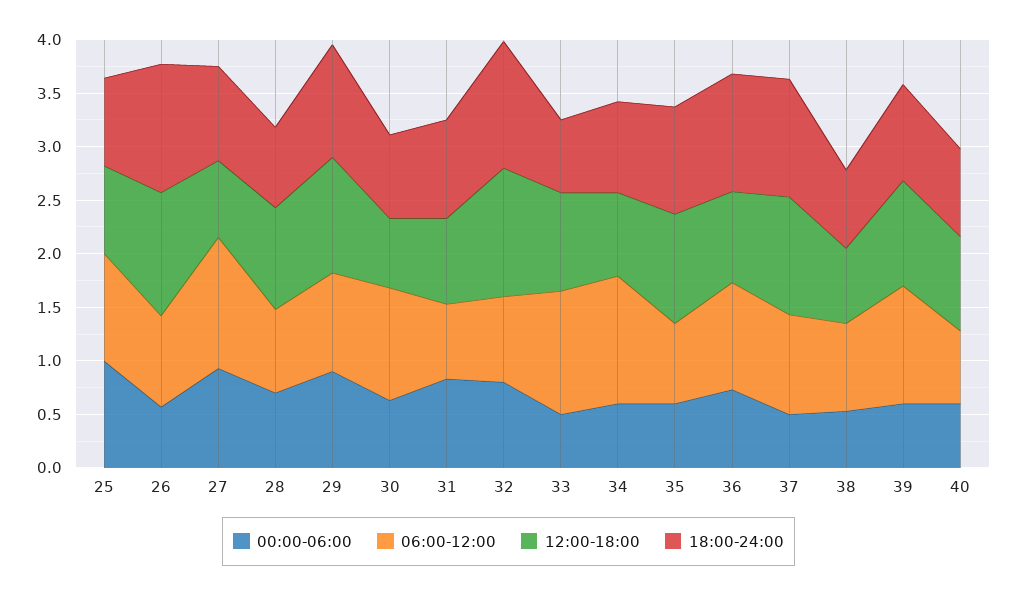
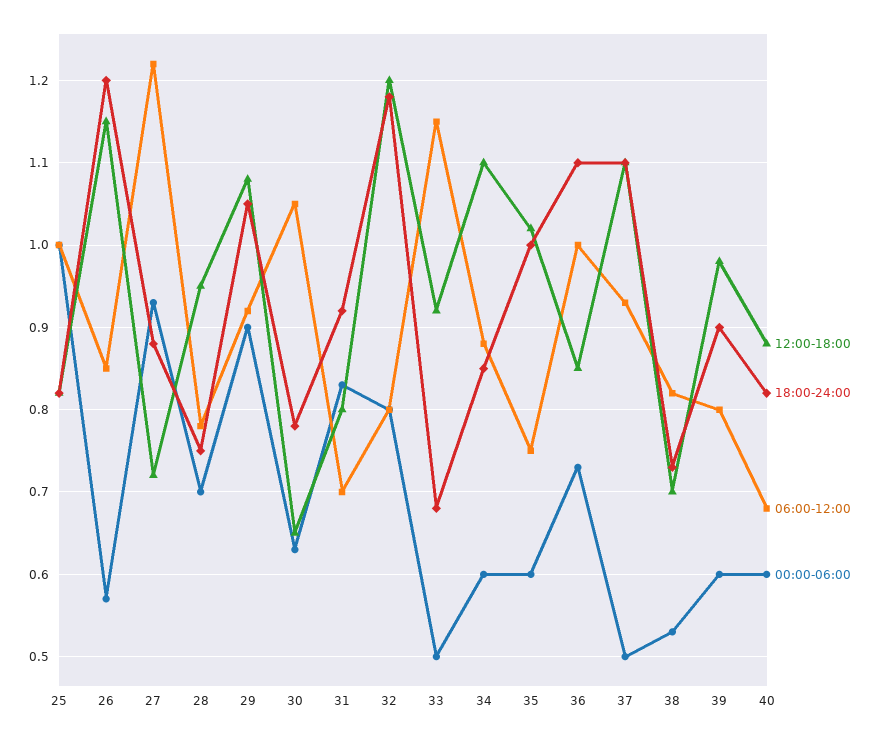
06:00-12:00, 34: 1.2 -> 0.88
12:00-18:00, 34: 0.8 -> 1.1
06:00-12:00, 39: 1.1 -> 0.8

